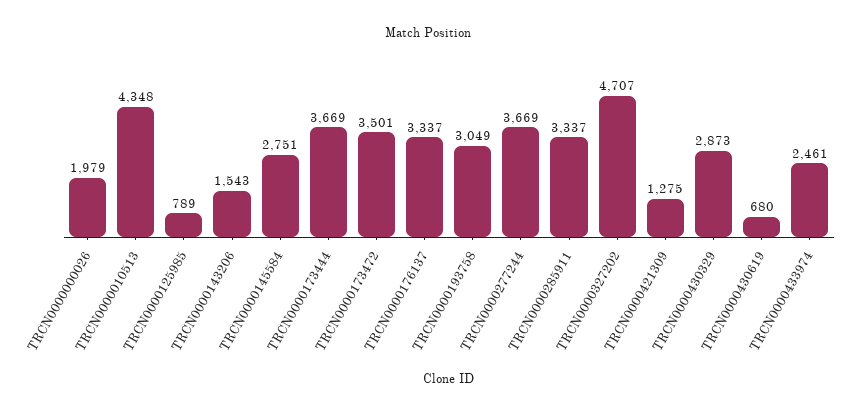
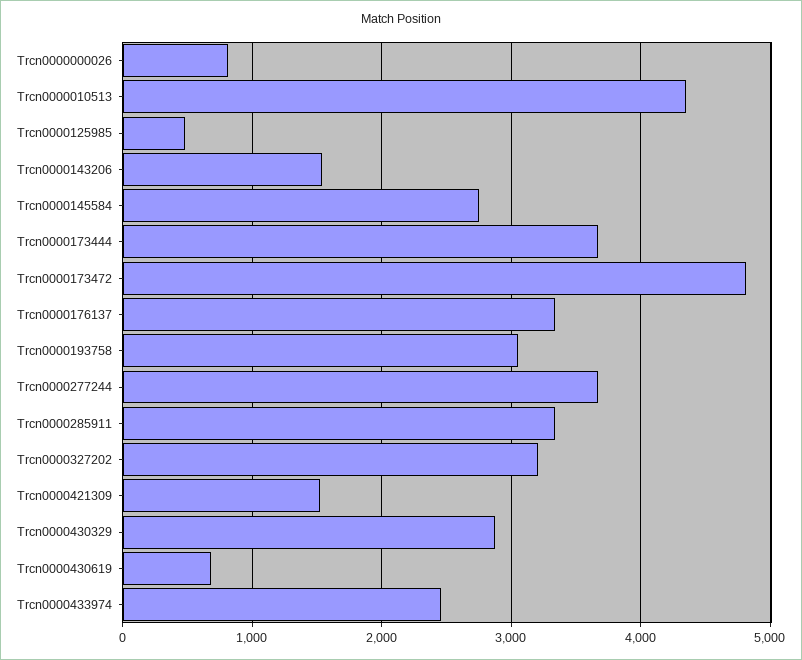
TRCN0000000026: 1979 -> 800
TRCN0000125985: 789 -> 500
TRCN0000173472: 3501 -> 4800
TRCN0000327202: 4707 -> 3200
TRCN0000421309: 1275 -> 1500

